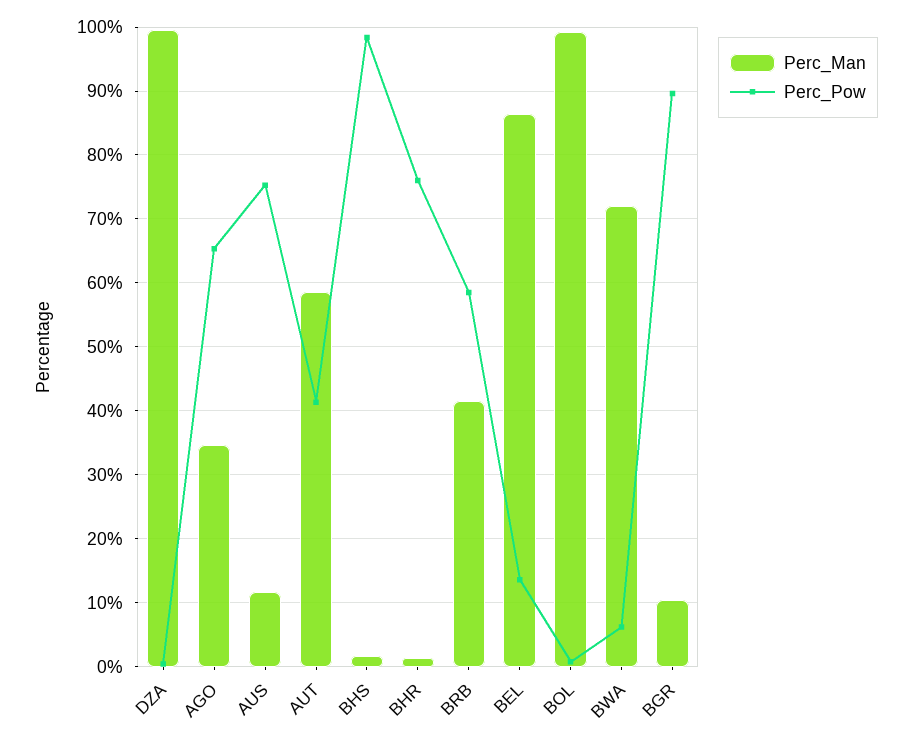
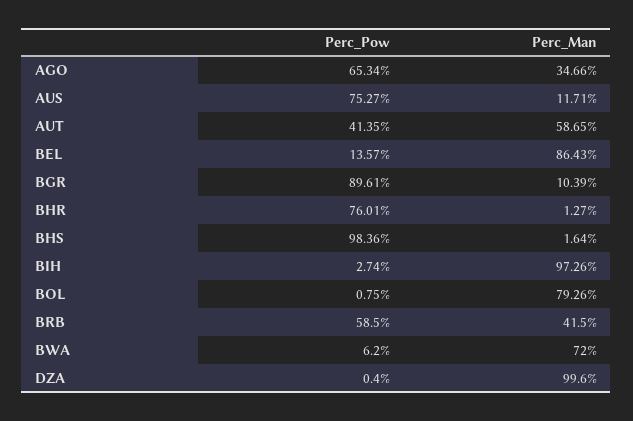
Perc_Man, BOL: 99 -> 79.26
Perc_Pow, BIH: none -> 2.74
Perc_Man, BIH: none -> 97.26

